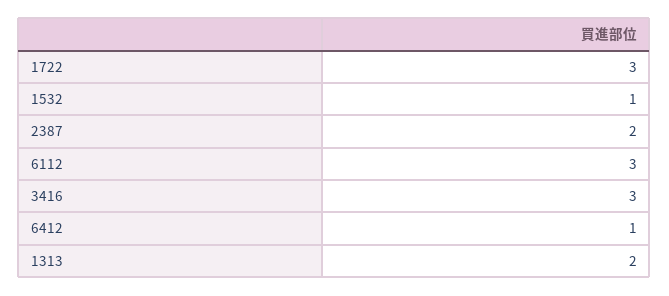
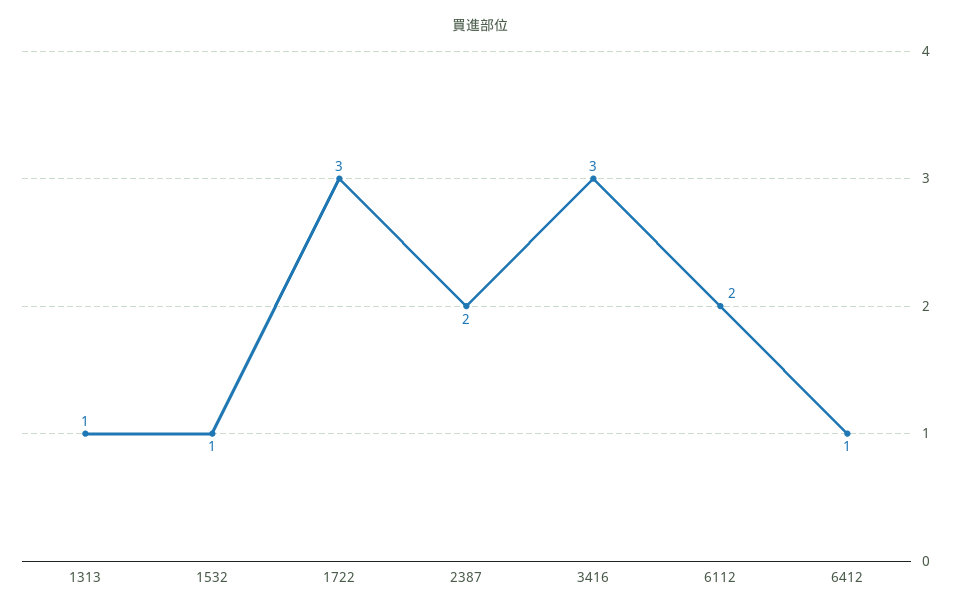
6112: 3 -> 2
1313: 2 -> 1

